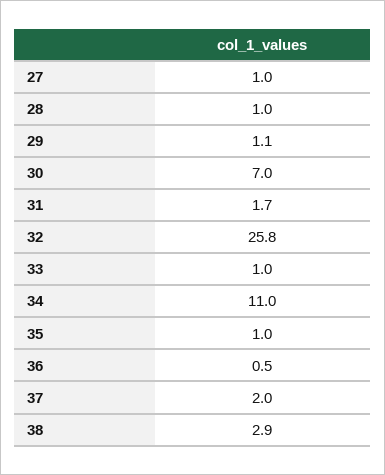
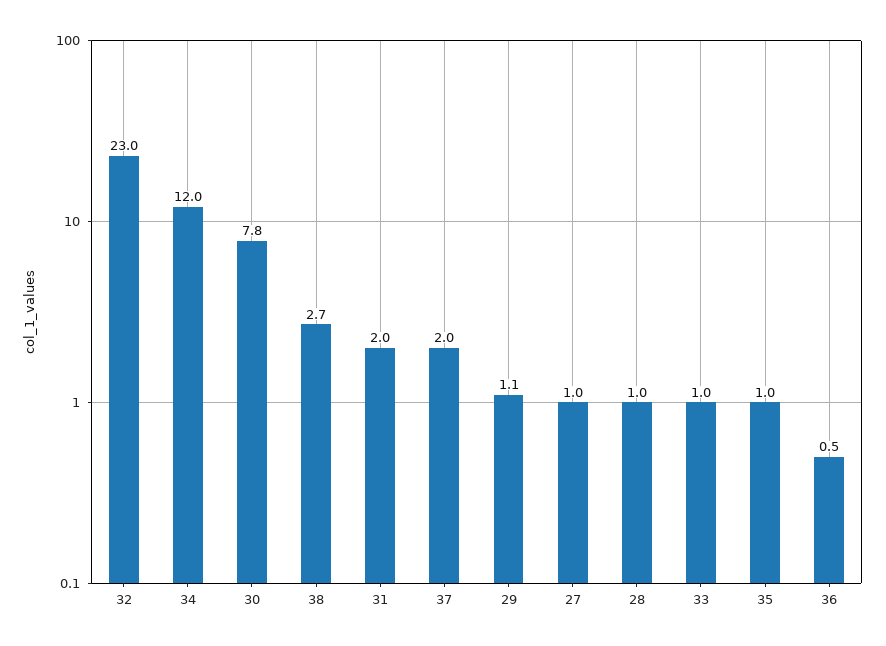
30: 7 -> 7.8
31: 1.7 -> 2
32: 25.8 -> 23
34: 11 -> 12
38: 2.9 -> 2.7

